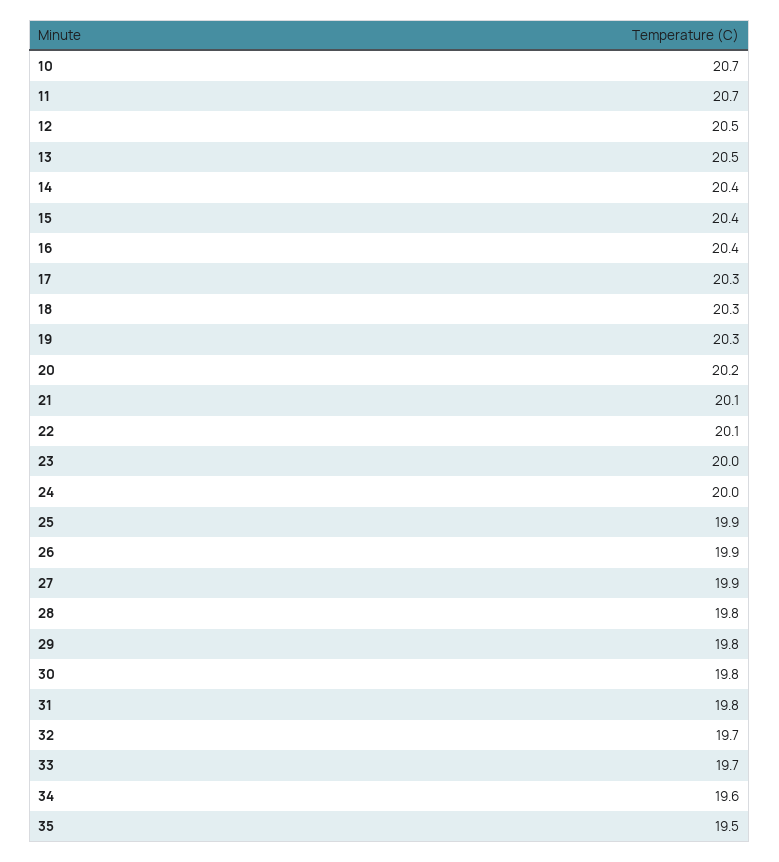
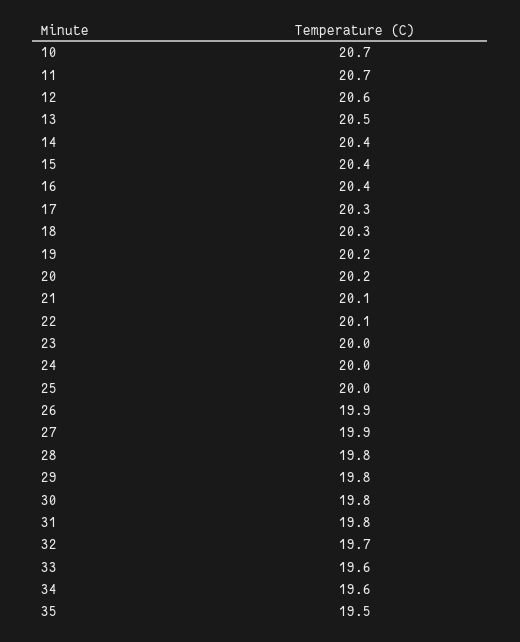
12: 20.5 -> 20.6
19: 20.3 -> 20.2
25: 19.9 -> 20
33: 19.7 -> 19.6

